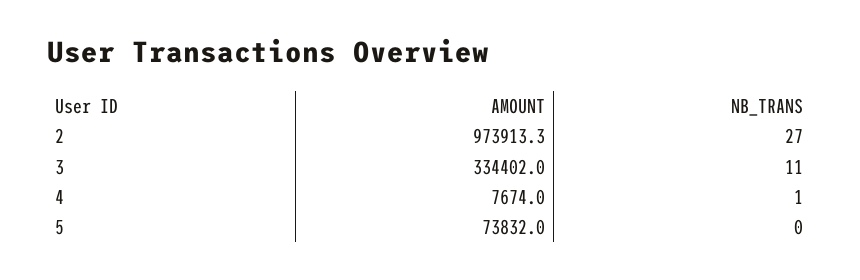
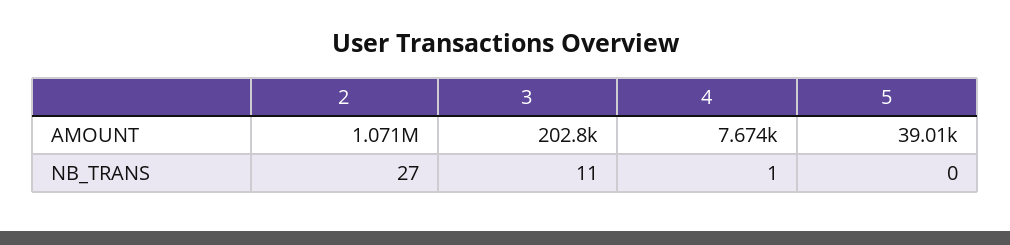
AMOUNT, 2: 973913.3 -> 1071000
AMOUNT, 3: 334402 -> 202800
AMOUNT, 5: 73832 -> 39010

